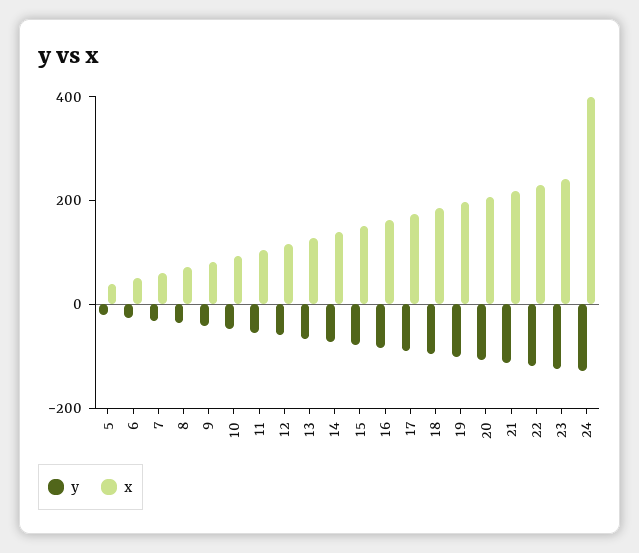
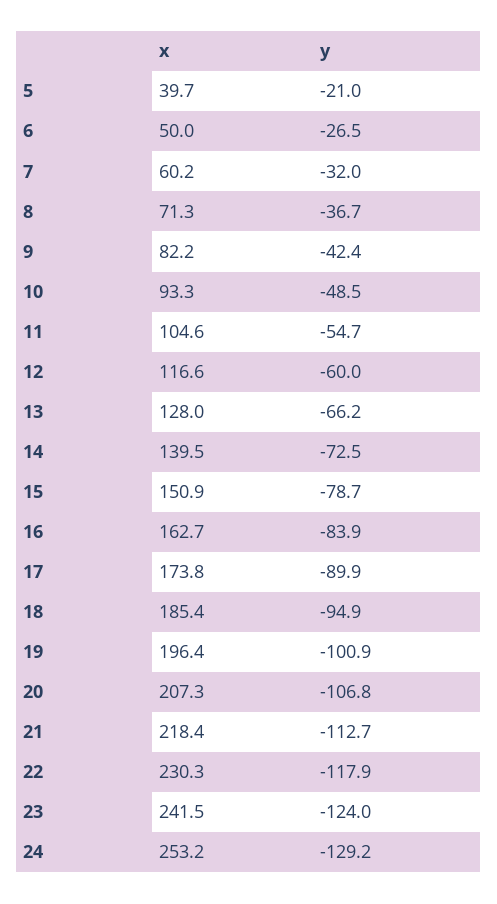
x, 24: 400 -> 253.2

